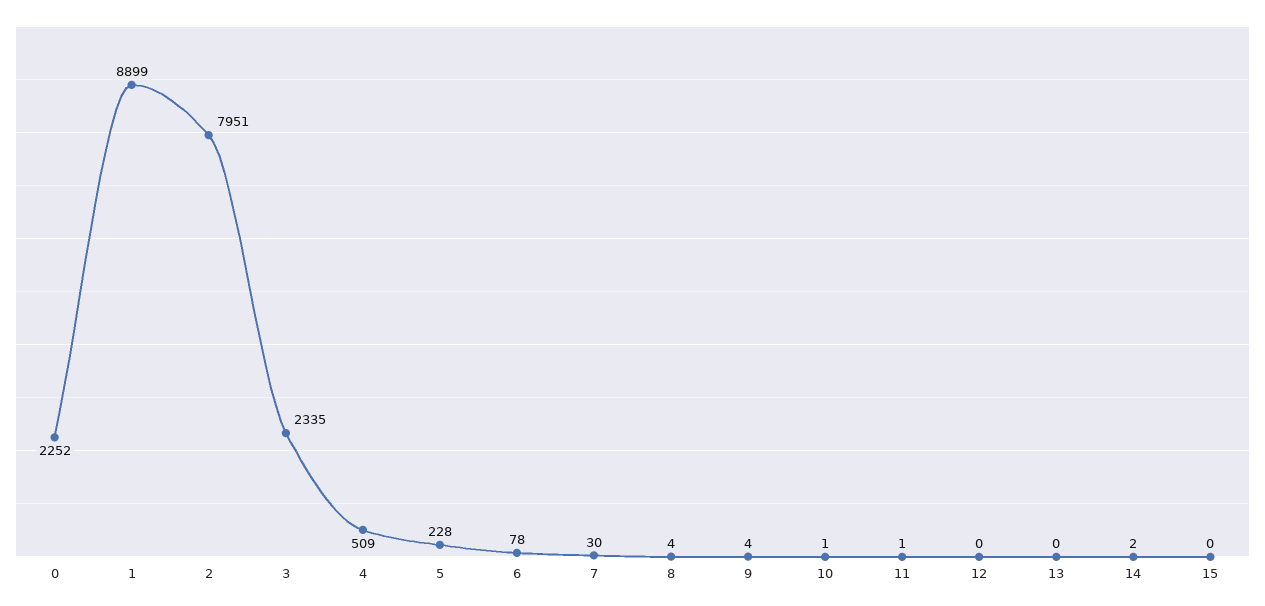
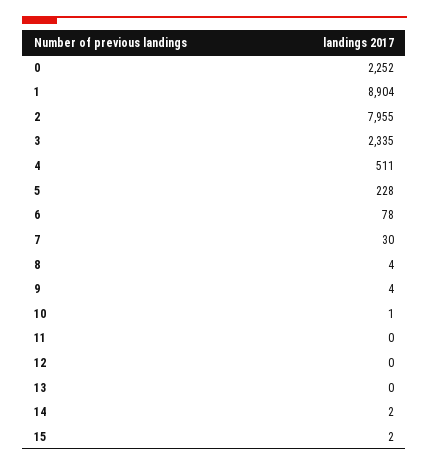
1: 8899 -> 8904
2: 7951 -> 7955
4: 509 -> 511
11: 1 -> 0
15: 0 -> 2

